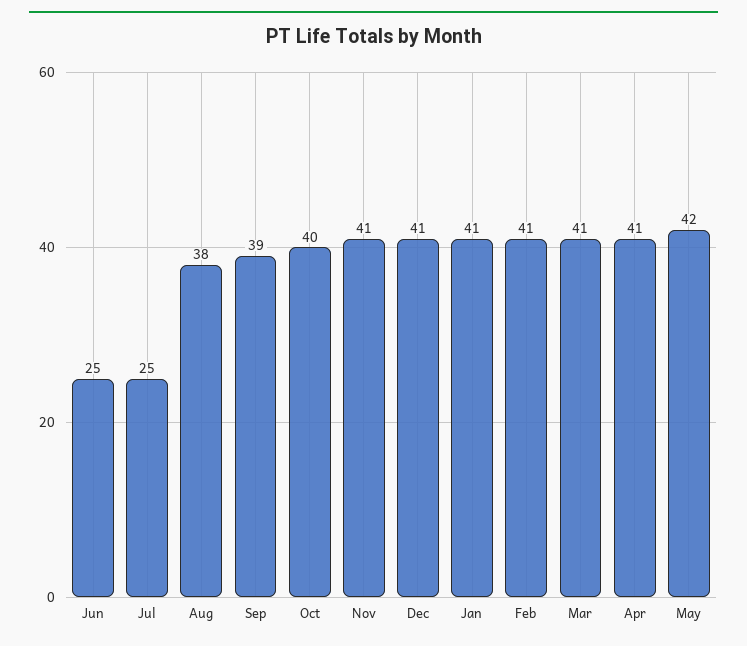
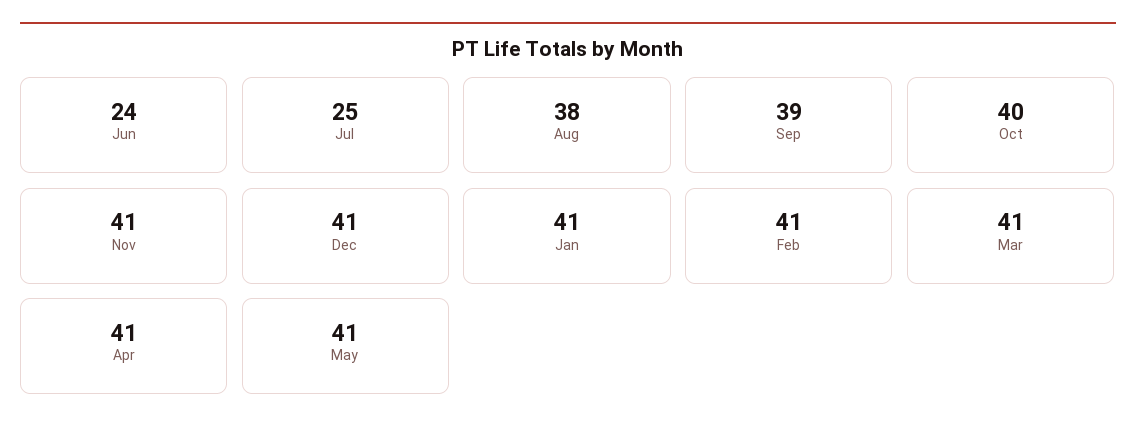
Jun: 25 -> 24
May: 42 -> 41

